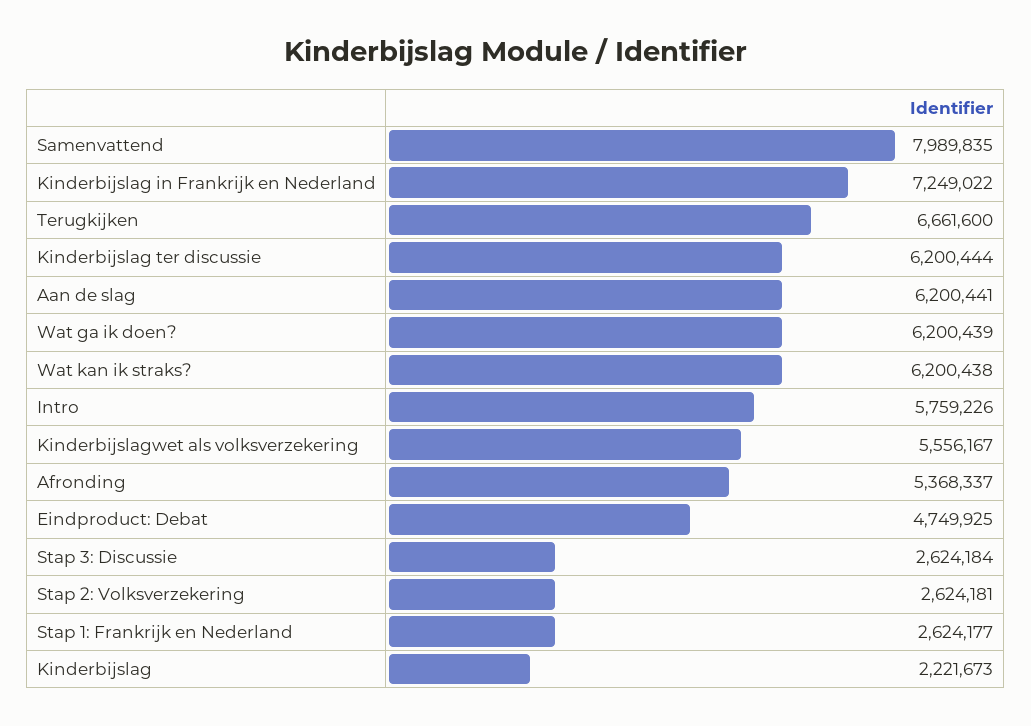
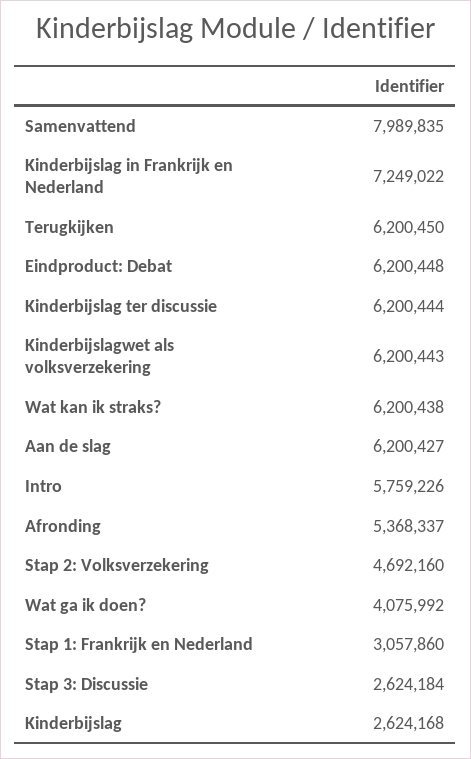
Terugkijken: 6661600 -> 6200450
Aan de slag: 6200441 -> 6200427
Wat ga ik doen?: 6200439 -> 4075992
Kinderbijslagwet als volksverzekering: 5556167 -> 6200443
Eindproduct: Debat: 4749925 -> 6200448
Stap 2: Volksverzekering: 2624181 -> 4692160
Stap 1: Frankrijk en Nederland: 2624177 -> 3057860
Kinderbijslag: 2221673 -> 2624168

